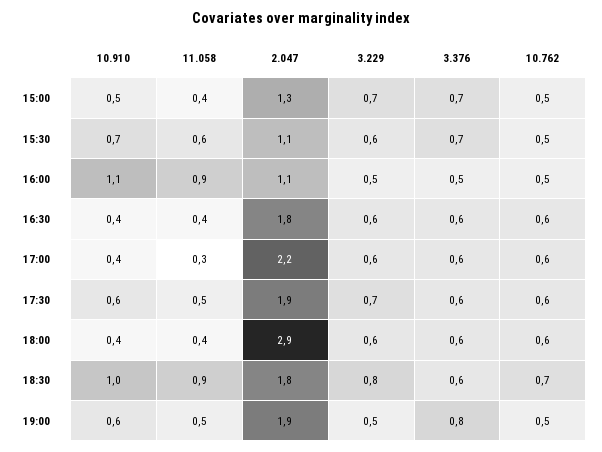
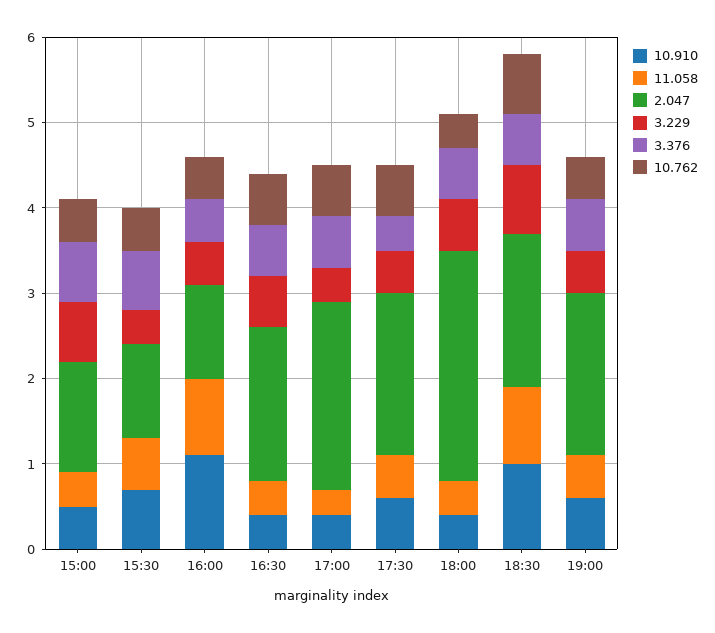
3.229, 15:30: 0.6 -> 0.4
3.229, 17:00: 0.6 -> 0.4
3.229, 17:30: 0.7 -> 0.5
3.376, 17:30: 0.6 -> 0.4
2.047, 18:00: 2.9 -> 2.7
10.762, 18:00: 0.6 -> 0.4
3.376, 19:00: 0.8 -> 0.6

